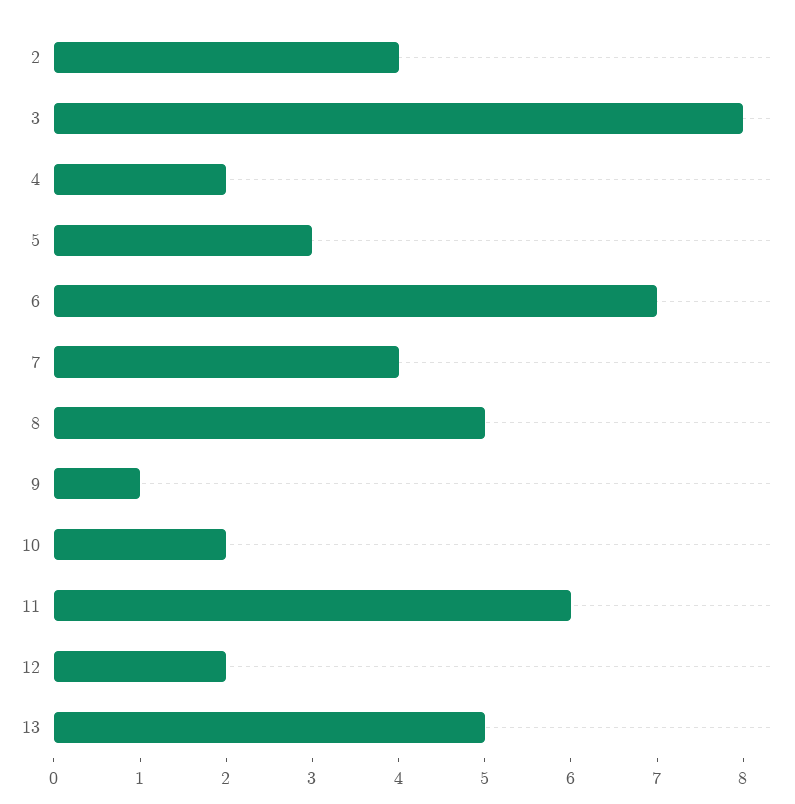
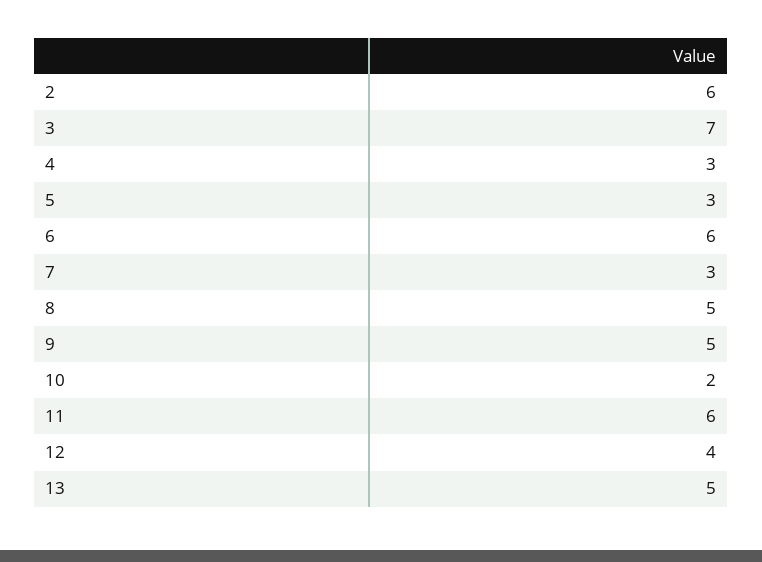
2: 4 -> 6
3: 8 -> 7
4: 2 -> 3
6: 7 -> 6
7: 4 -> 3
9: 1 -> 5
12: 2 -> 4

